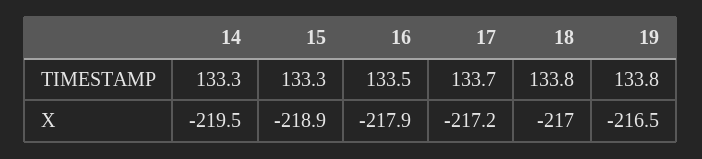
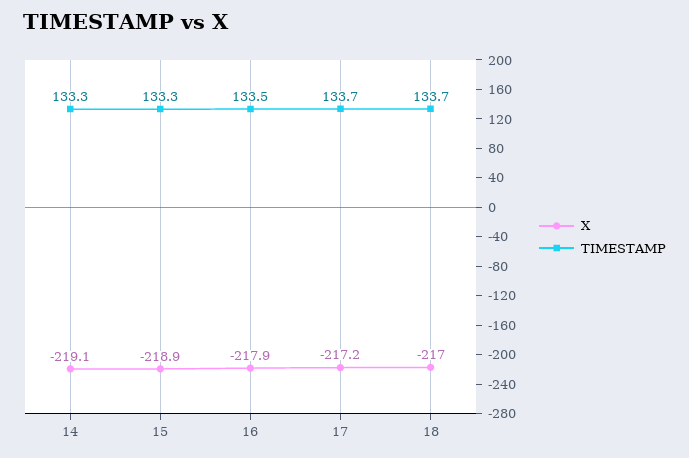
TIMESTAMP, 18: 133.8 -> 133.7
TIMESTAMP, 19: 133.8 -> none
X, 14: -219.5 -> -219.1
X, 19: -216.5 -> none

